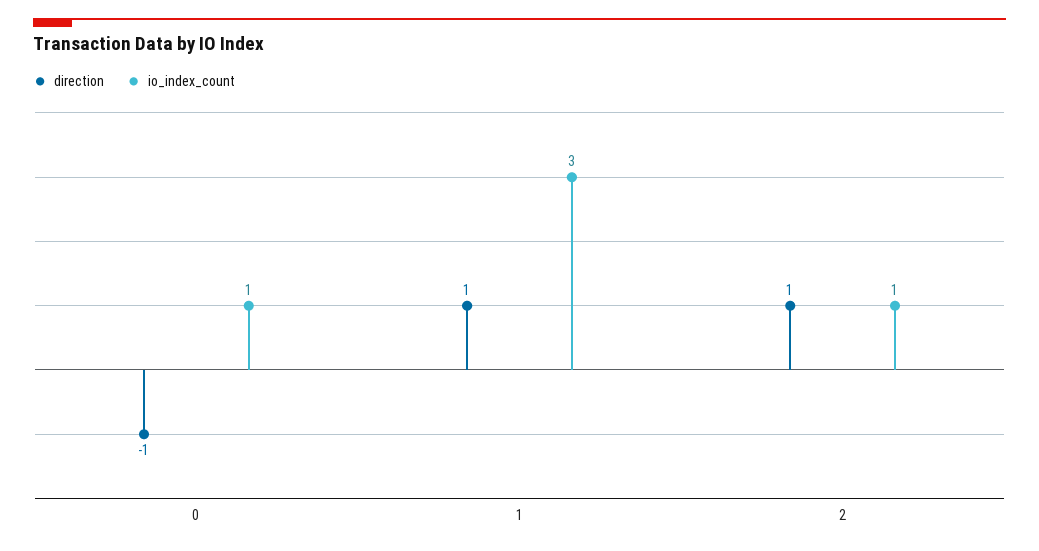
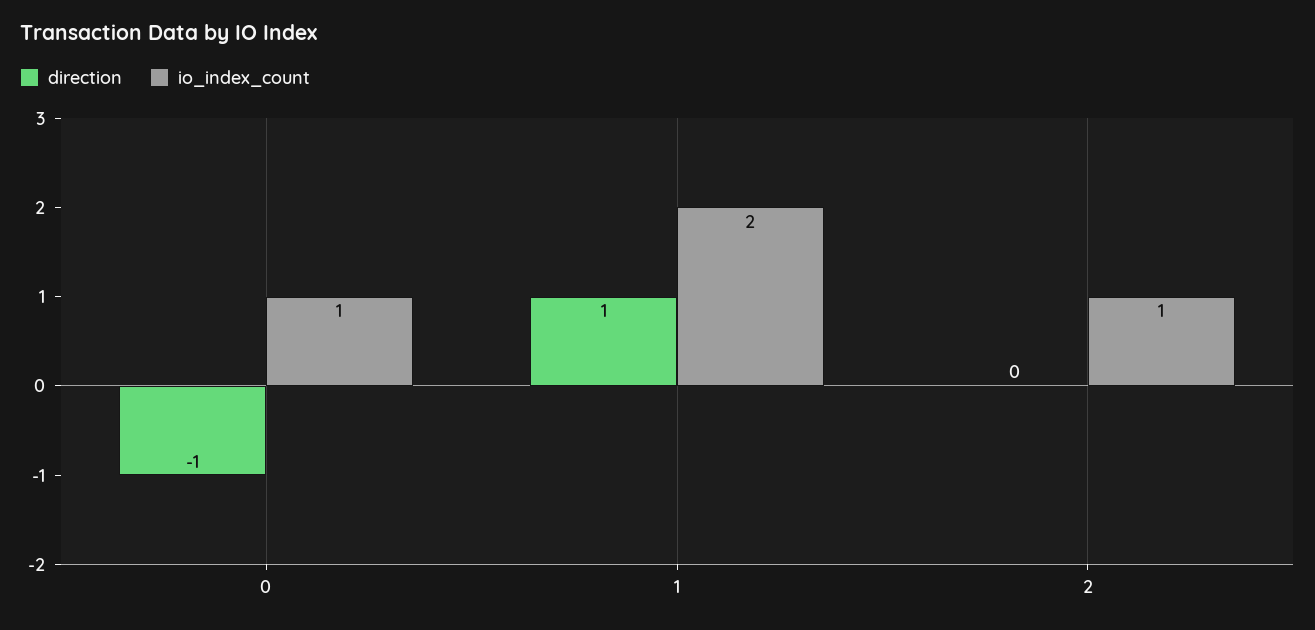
io_index_count, 1: 3 -> 2
direction, 2: 1 -> 0

